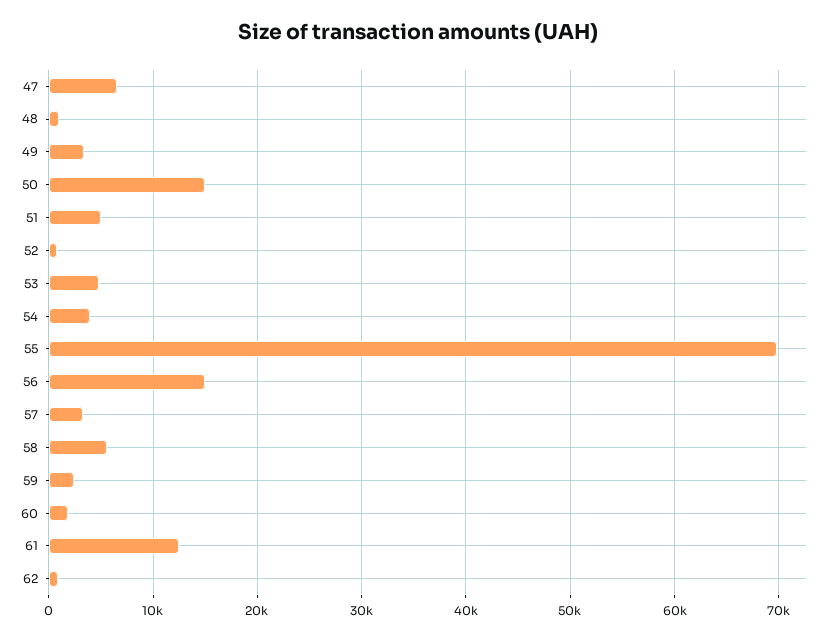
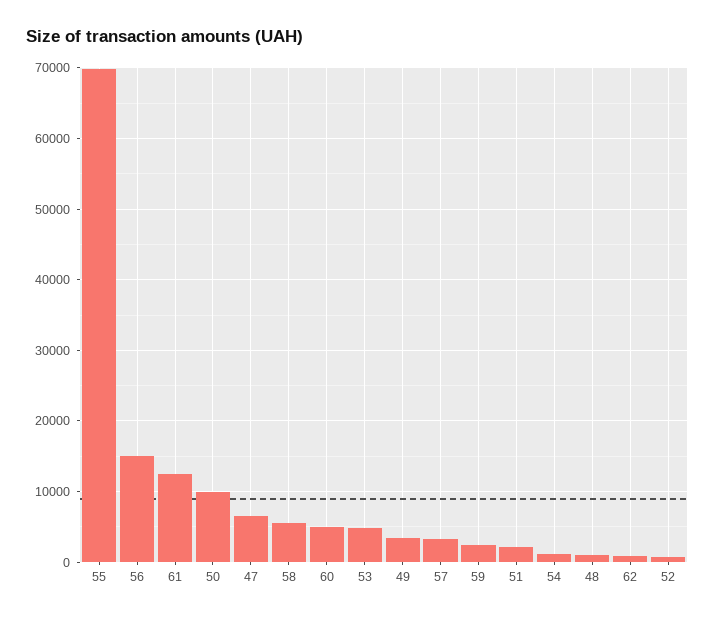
50: 15000 -> 10000
51: 5000 -> 2000
54: 4000 -> 1000
60: 2000 -> 5000

